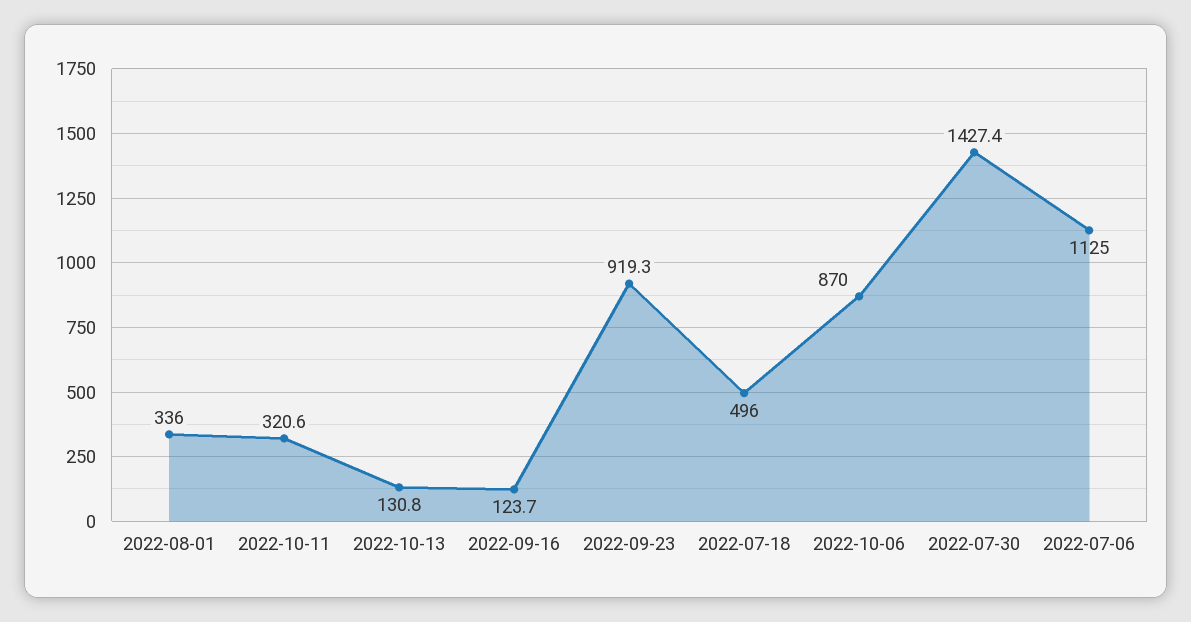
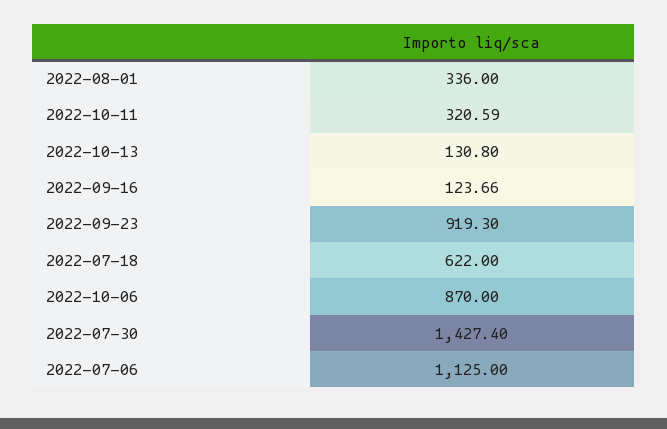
2022-07-18: 496 -> 622

